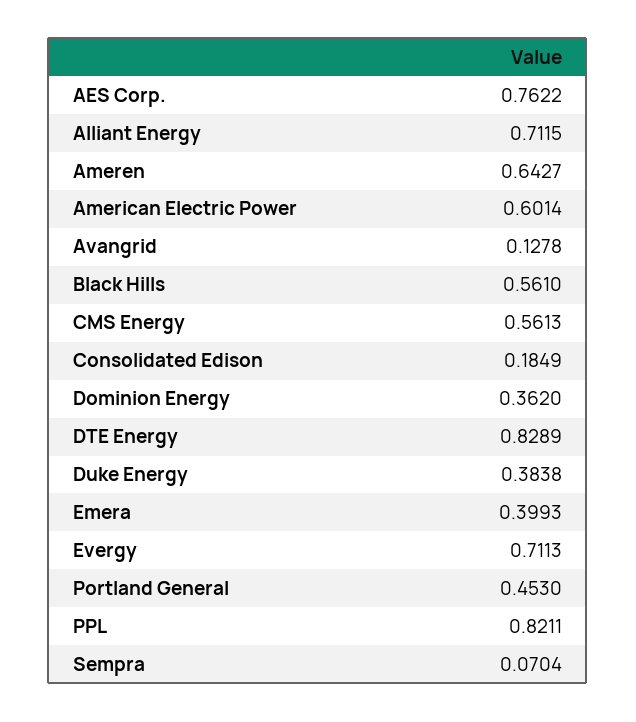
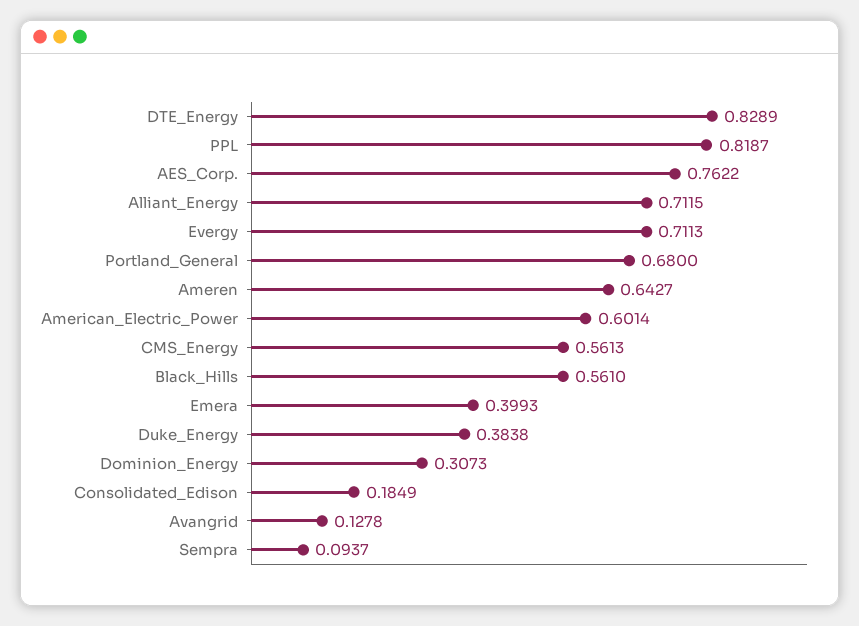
Dominion Energy: 0.362 -> 0.3073
Portland General: 0.453 -> 0.68
PPL: 0.8211 -> 0.8187
Sempra: 0.0704 -> 0.0937

